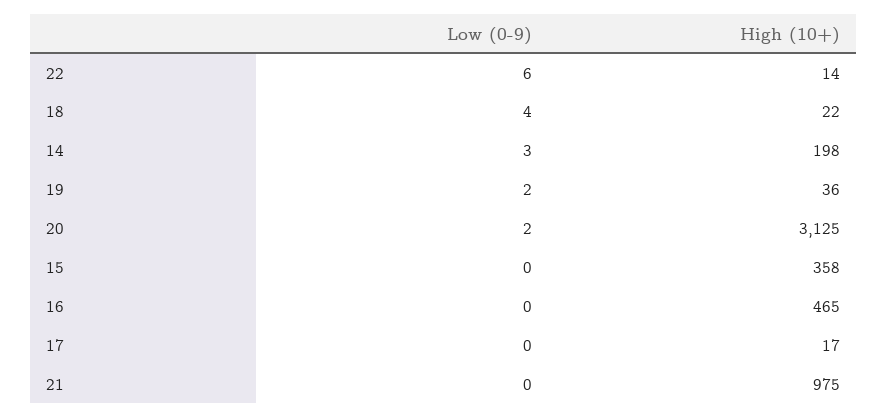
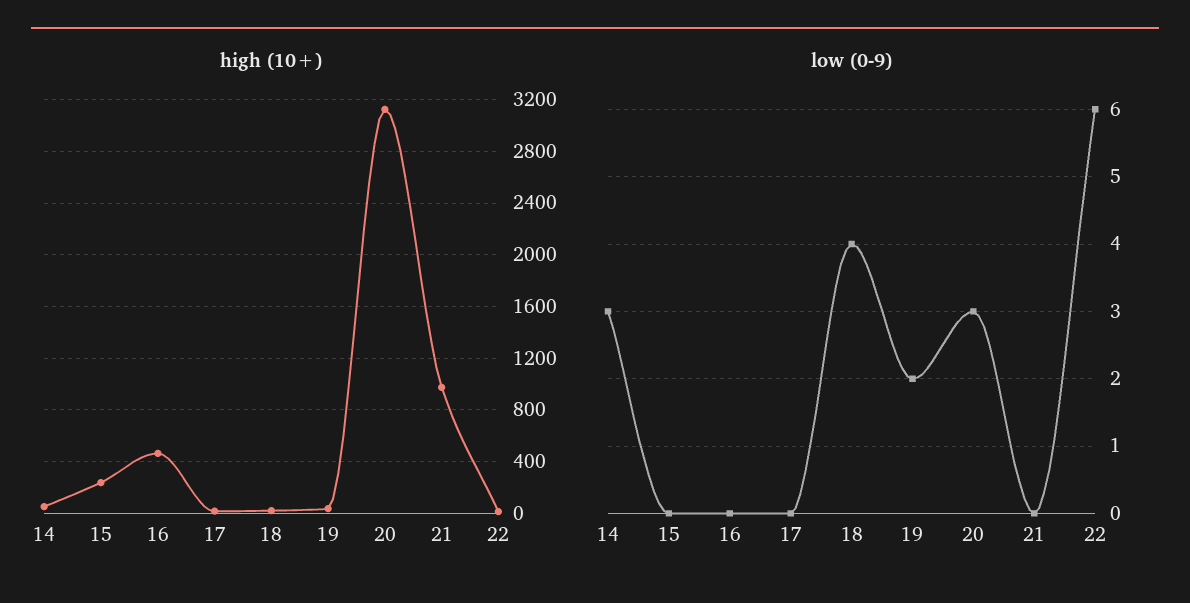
High (10+), 14: 198 -> 50
Low (0-9), 20: 2 -> 3
High (10+), 15: 358 -> 250

